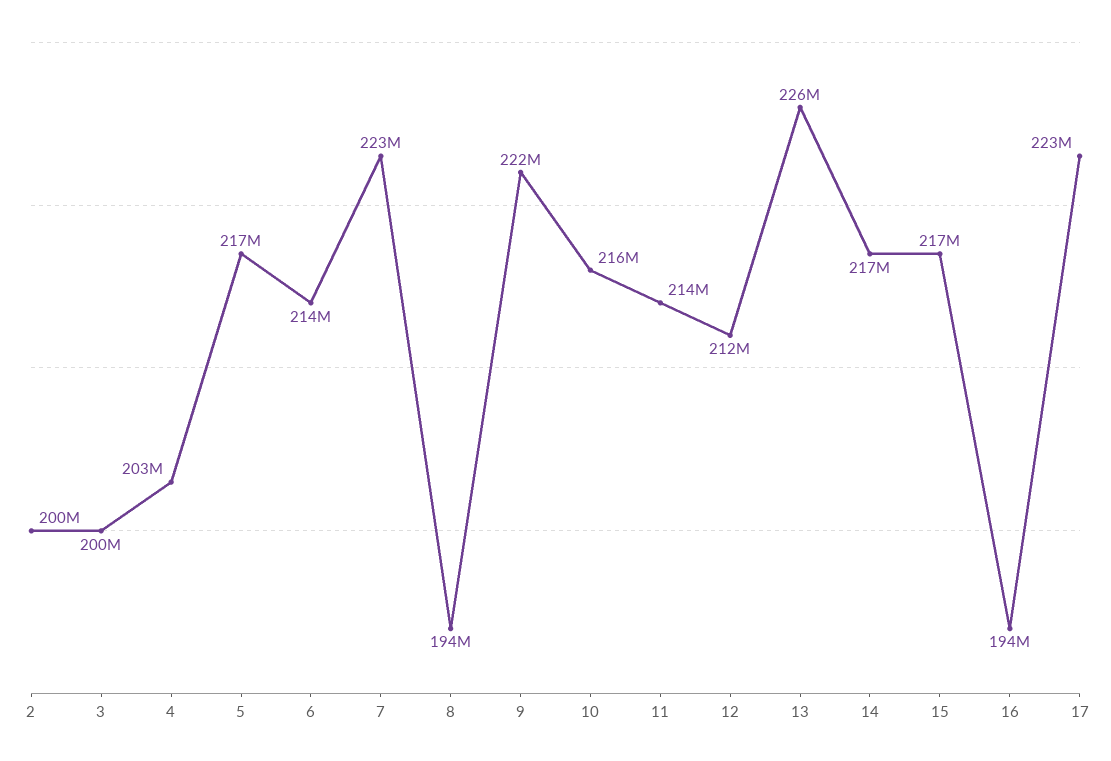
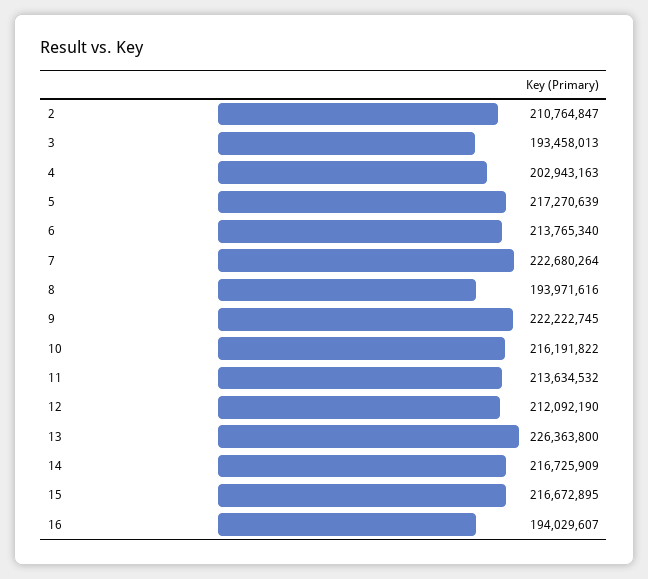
2: 200000000 -> 210764847
3: 200000000 -> 193458013
17: 223000000 -> none

